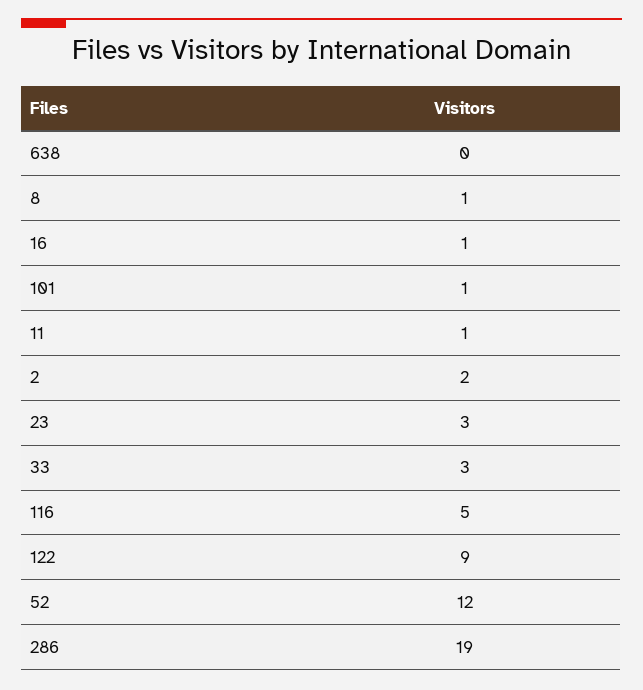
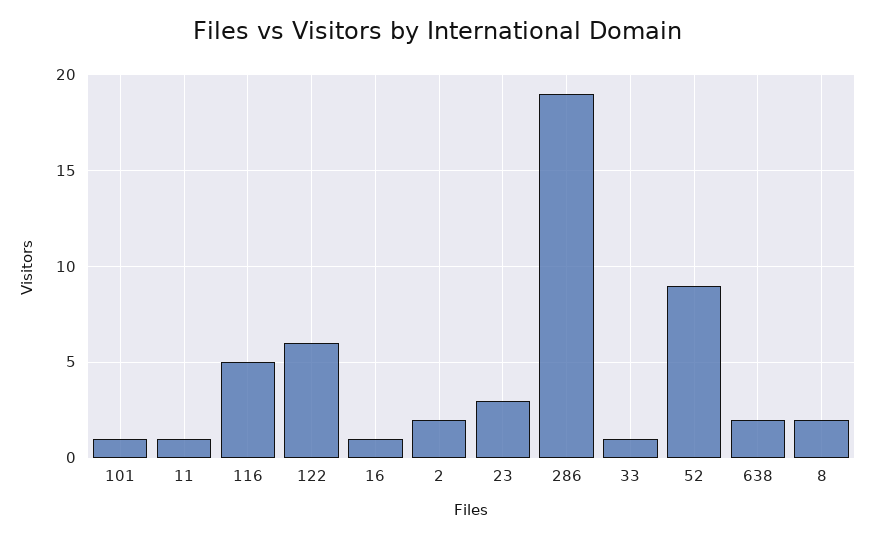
638: 0 -> 2
8: 1 -> 2
33: 3 -> 1
122: 9 -> 6
52: 12 -> 9

